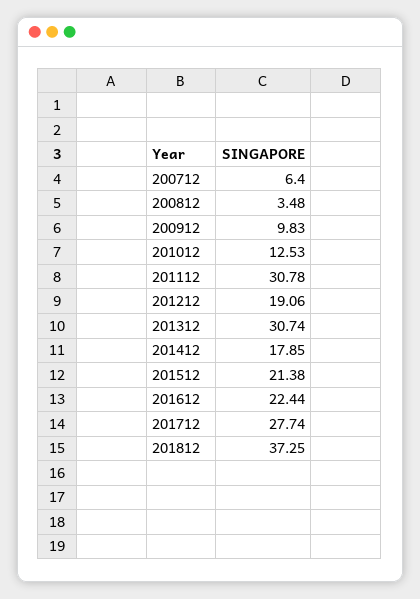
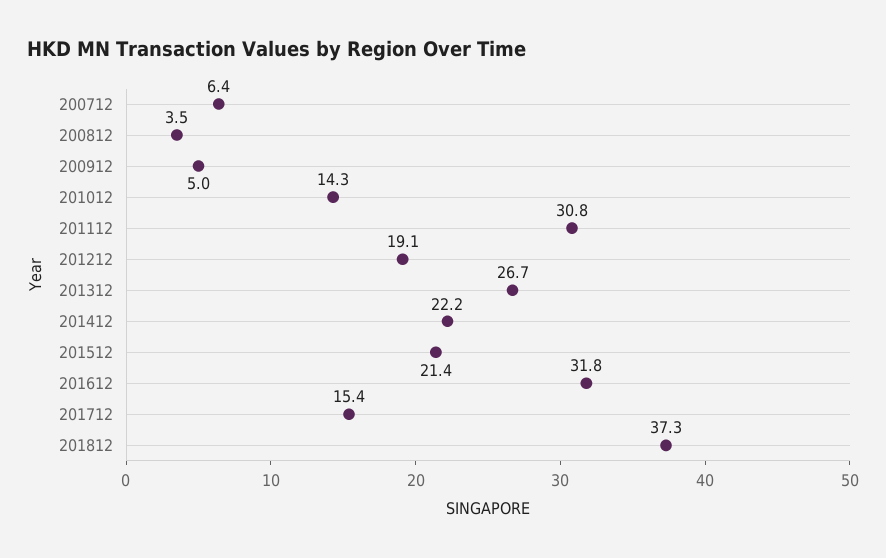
200912: 9.83 -> 5
201012: 12.53 -> 14.3
201312: 30.74 -> 26.7
201412: 17.85 -> 22.2
201612: 22.44 -> 31.8
201712: 27.74 -> 15.4

